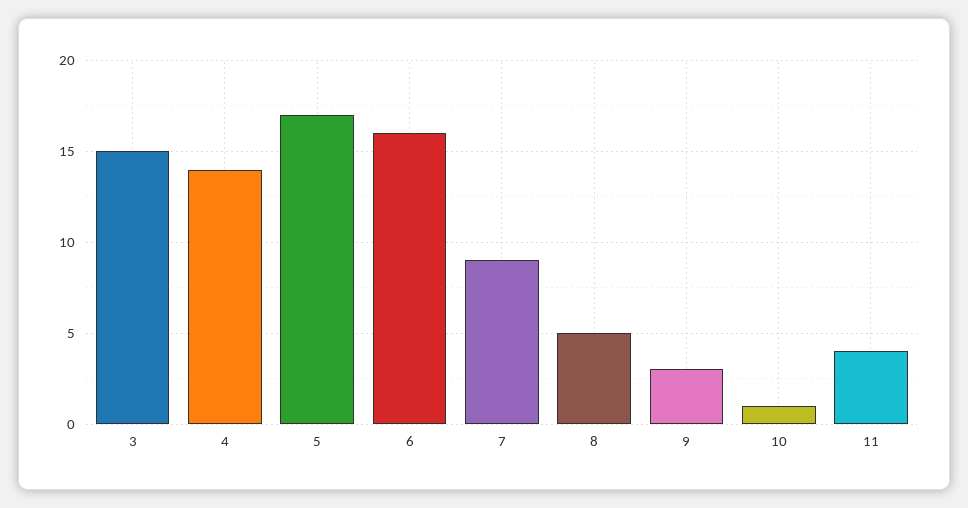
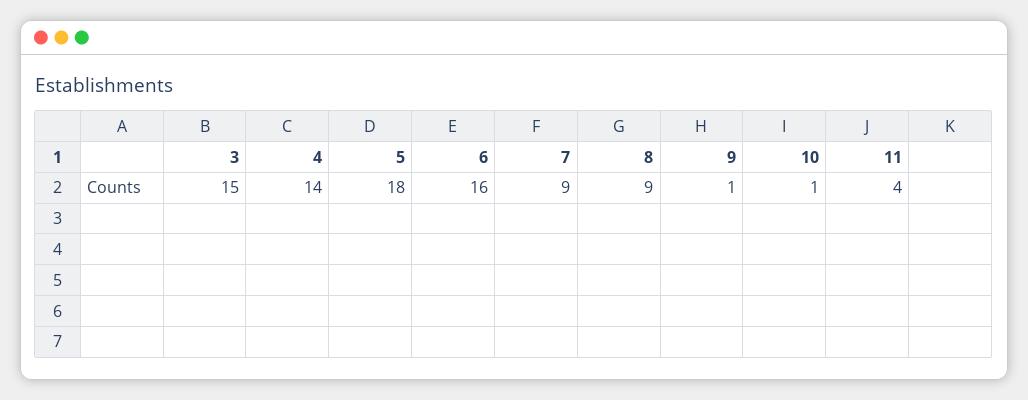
5: 17 -> 18
8: 5 -> 9
9: 3 -> 1

